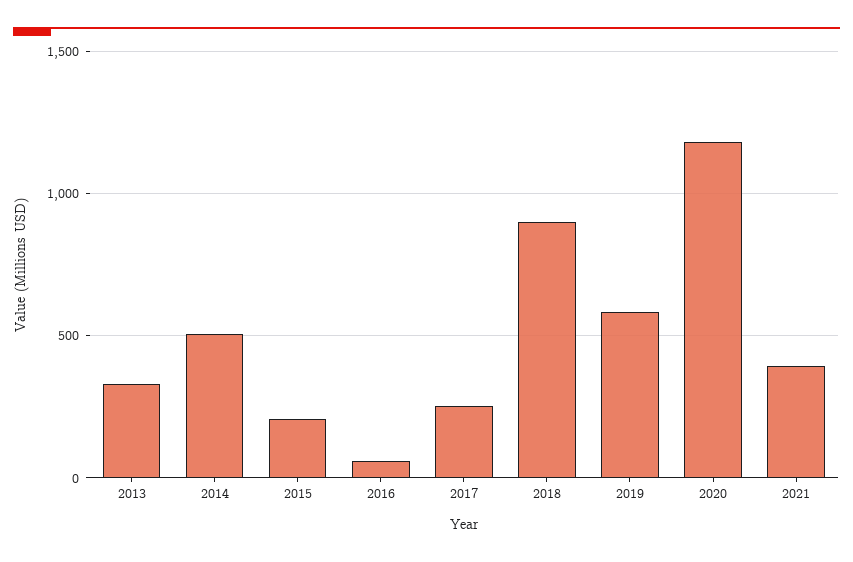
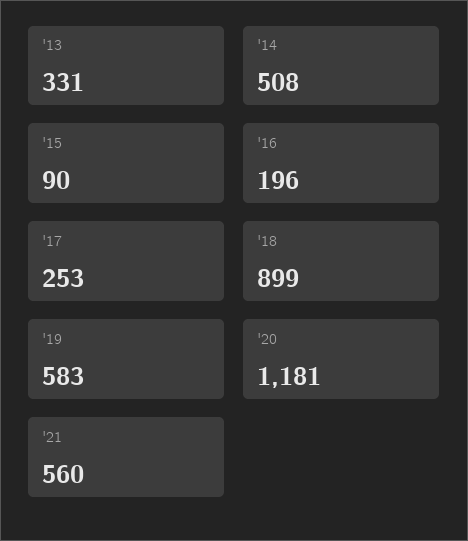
2015: 200 -> 90
2016: 50 -> 196
2021: 400 -> 560

